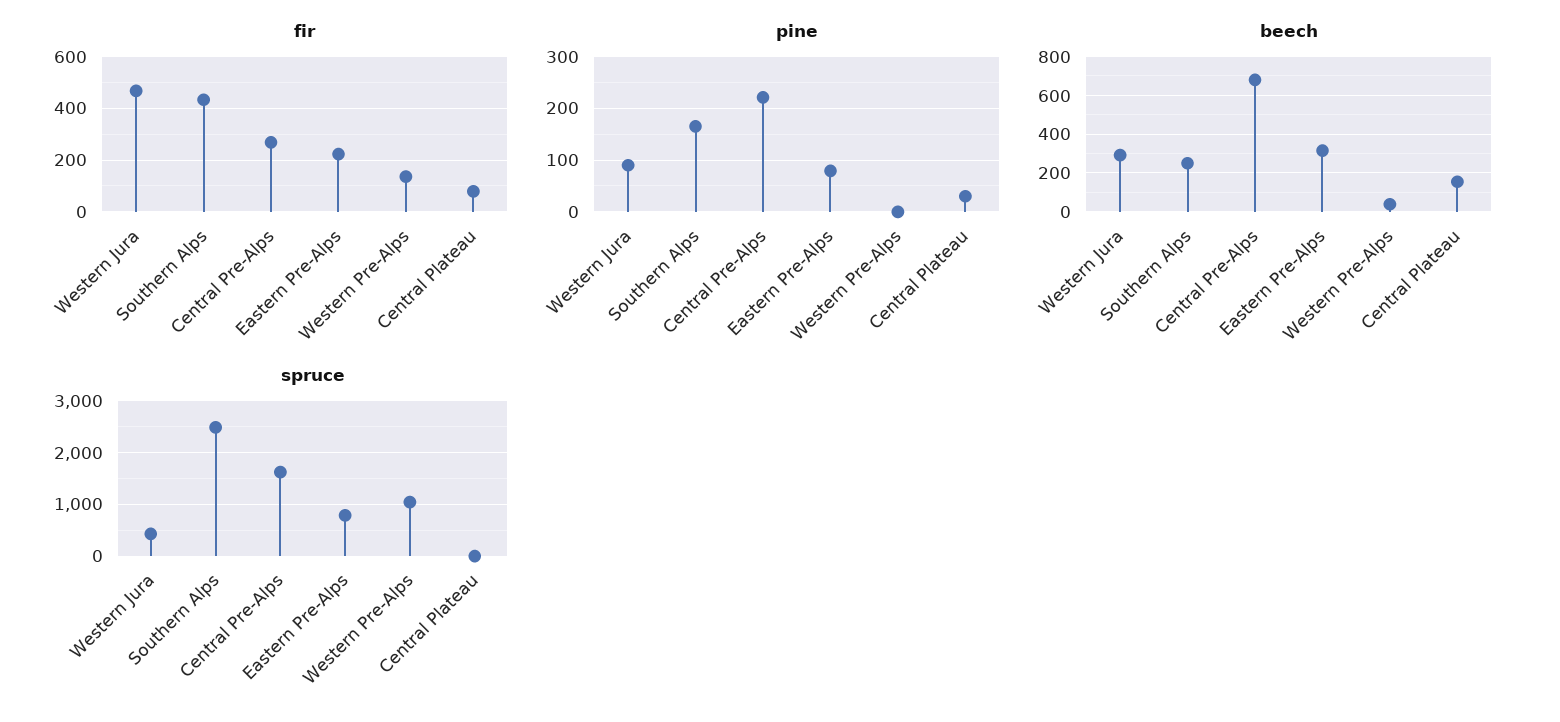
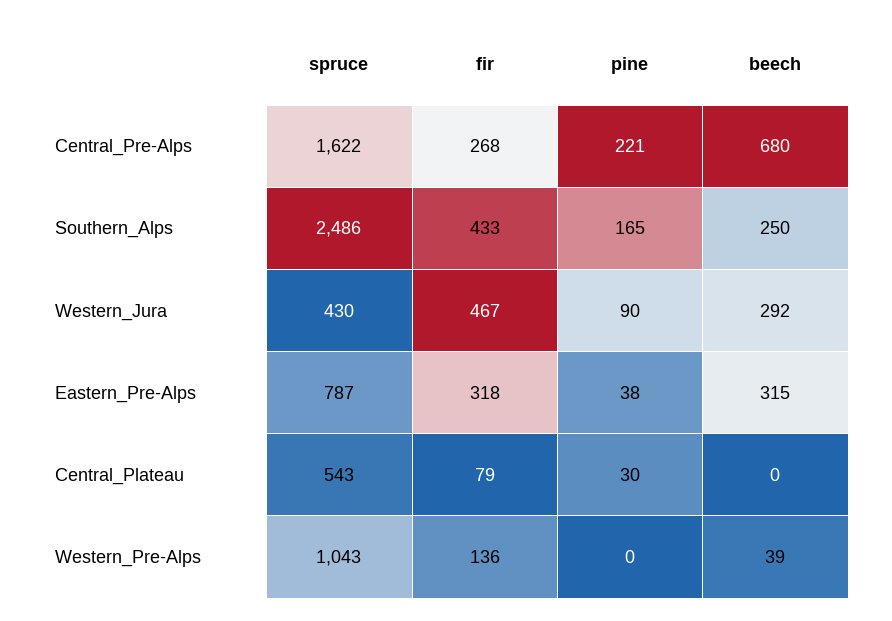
fir, Eastern Pre-Alps: 225 -> 318
pine, Eastern Pre-Alps: 80 -> 38
beech, Central Plateau: 150 -> 0
spruce, Central Plateau: 0 -> 543

